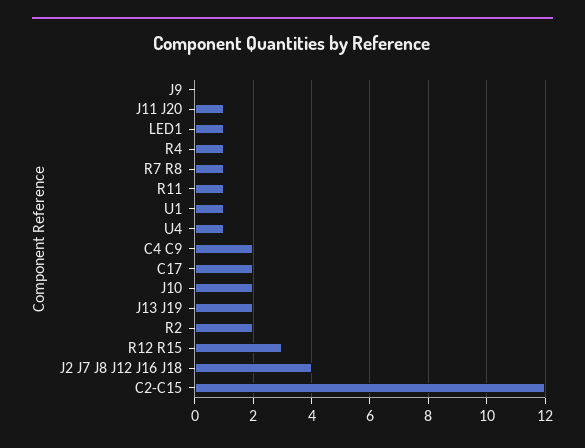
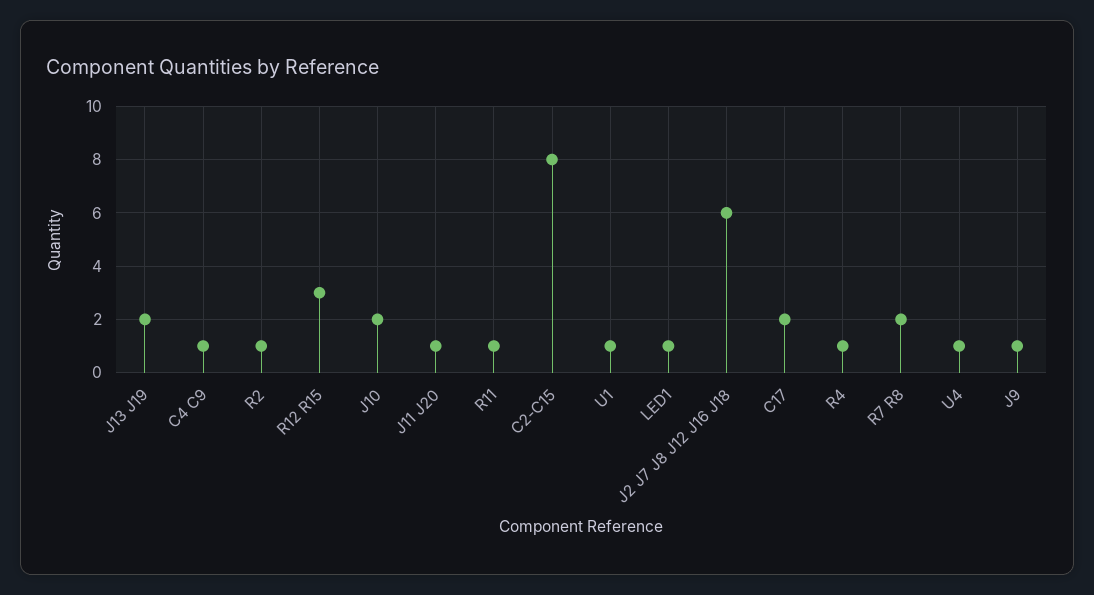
J9: 0 -> 1
R7 R8: 1 -> 2
C4 C9: 2 -> 1
R2: 2 -> 1
J2 J7 J8 J12 J16 J18: 4 -> 6
C2-C15: 12 -> 8

